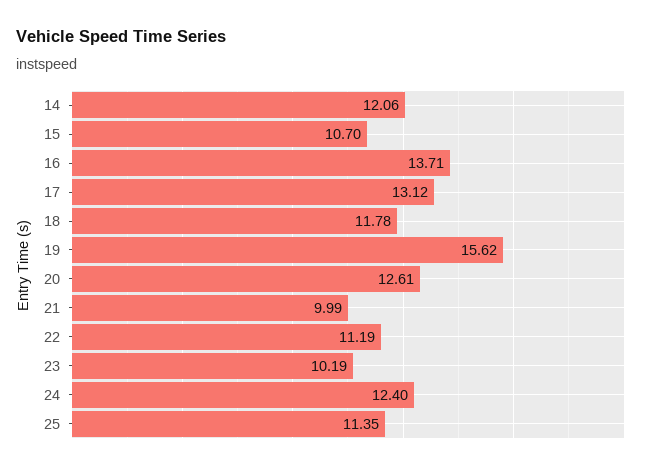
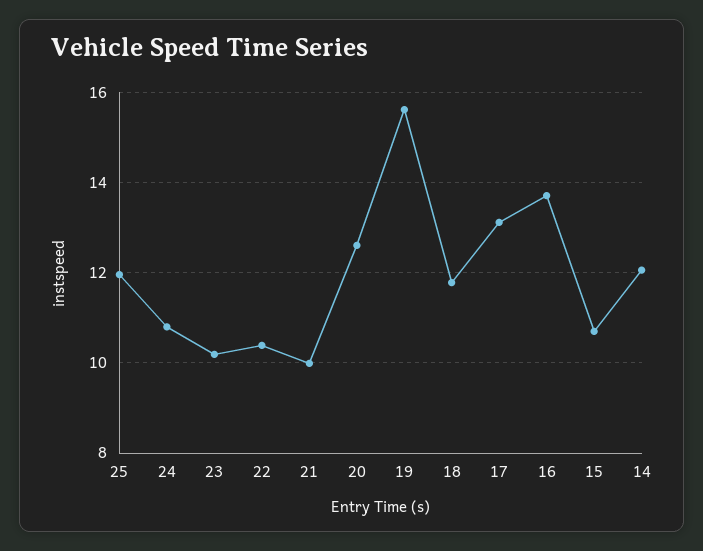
22: 11.19 -> 10.4
24: 12.4 -> 10.8
25: 11.35 -> 12

